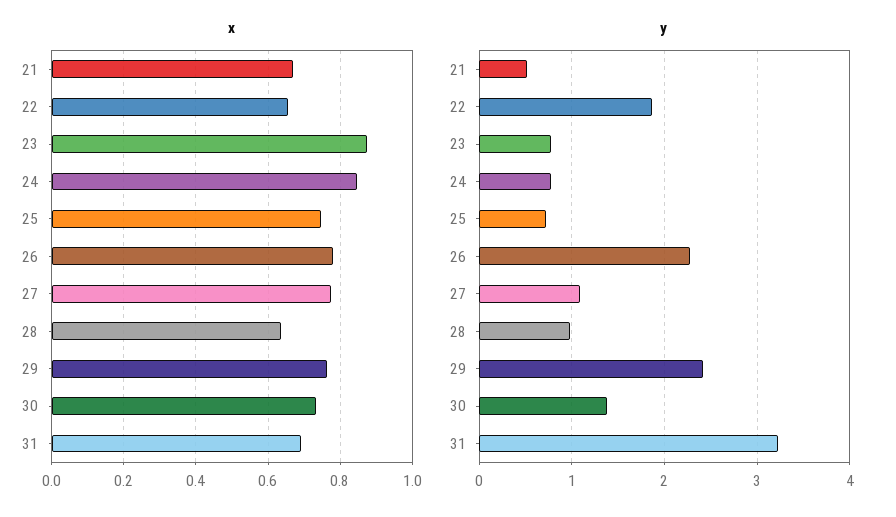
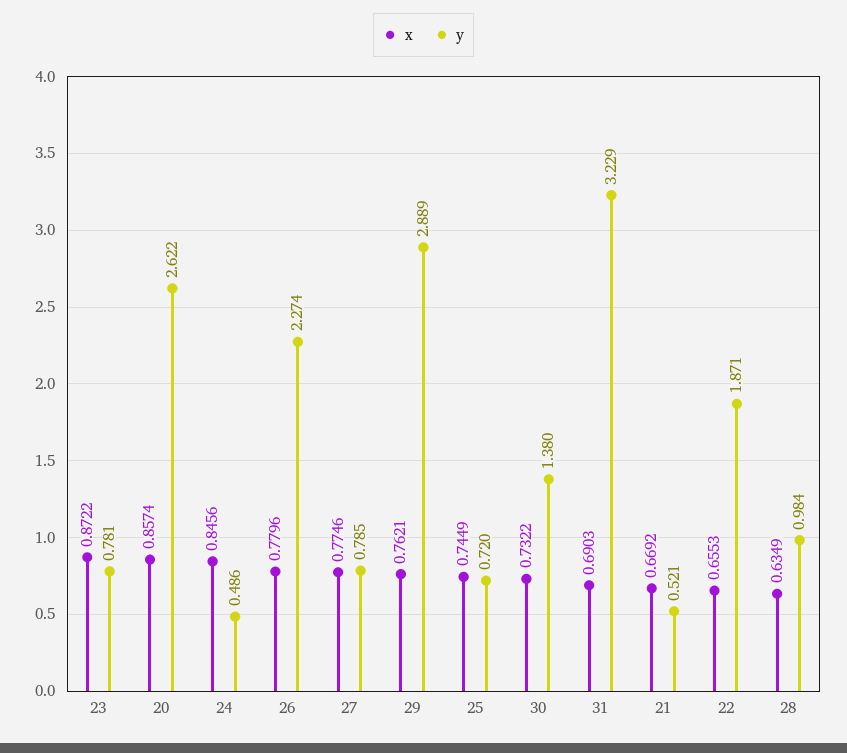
y, 24: 0.8 -> 0.486
y, 27: 1.1 -> 0.785
y, 29: 2.4 -> 2.889
x, 20: none -> 0.8574
y, 20: none -> 2.622

